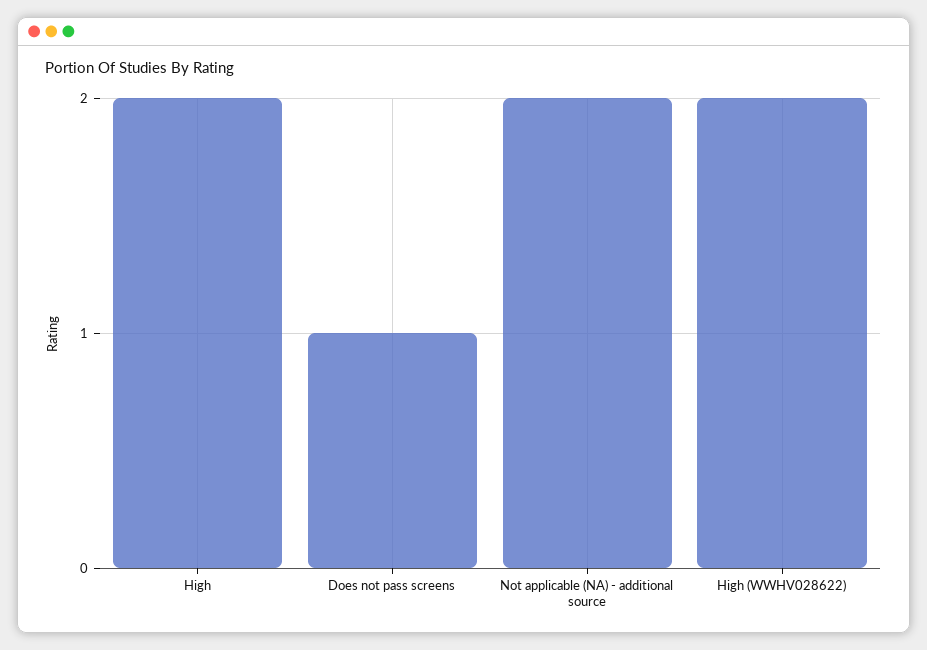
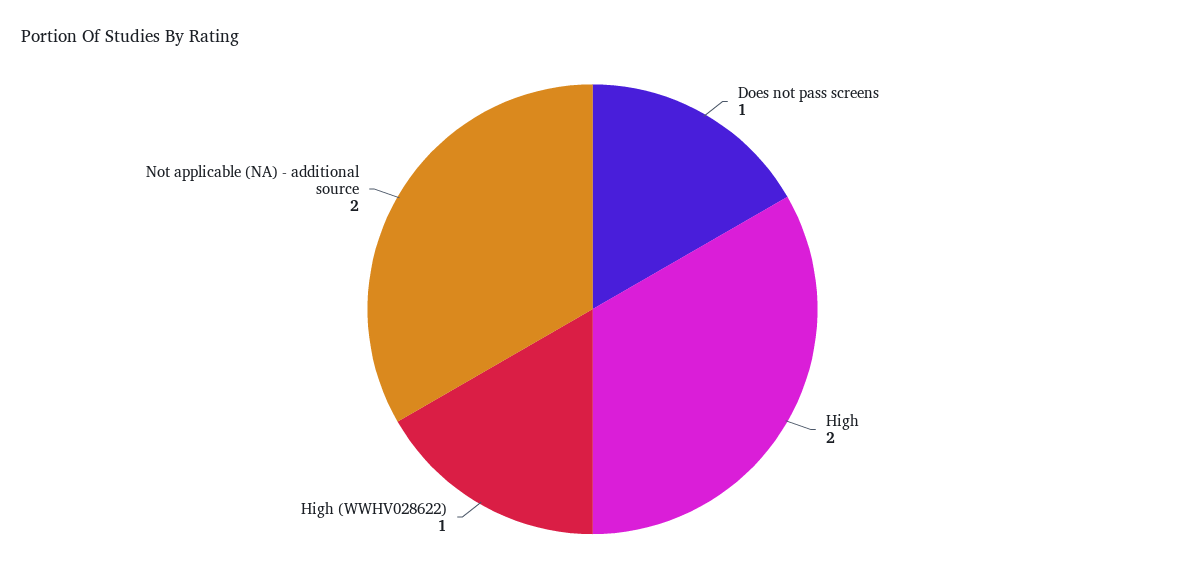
High (WWHV028622): 2 -> 1

